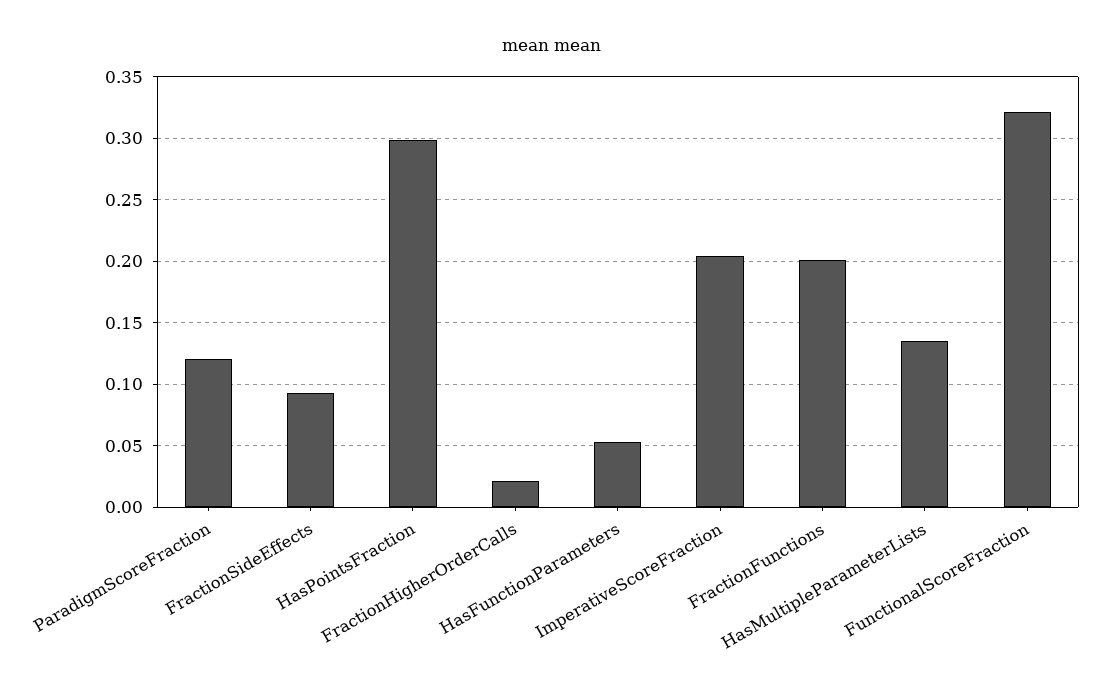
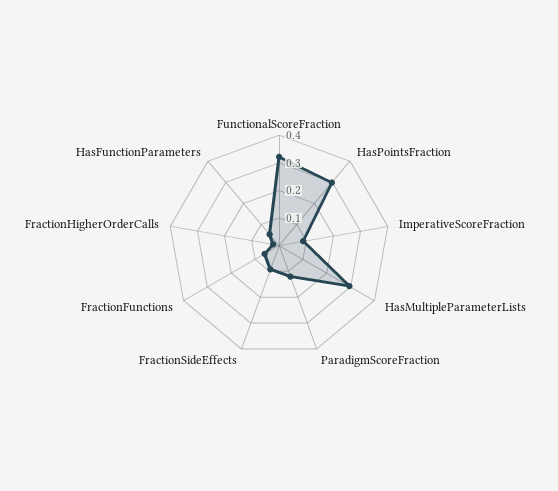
ImperativeScoreFraction: 0.205 -> 0.1
FractionFunctions: 0.2 -> 0.05
HasMultipleParameterLists: 0.135 -> 0.3

